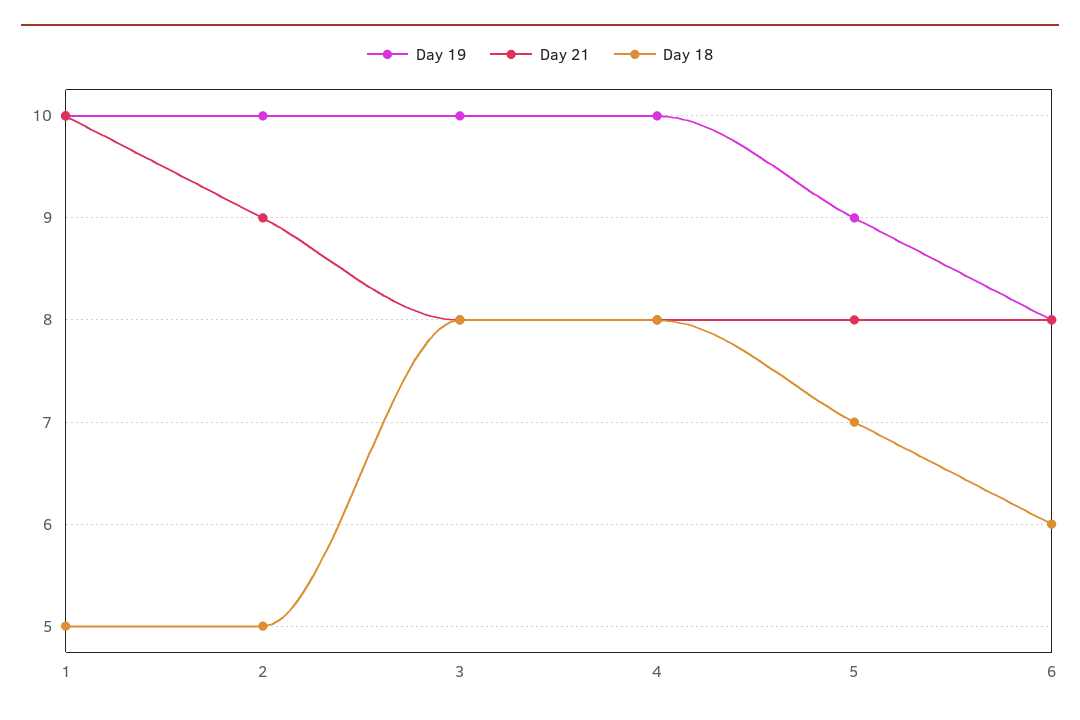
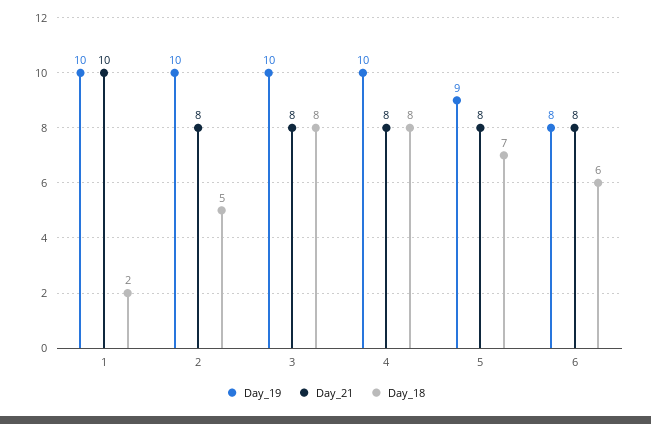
Day 18, 1: 5 -> 2
Day 21, 2: 9 -> 8

